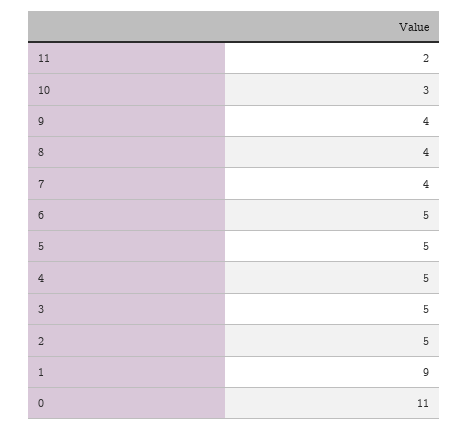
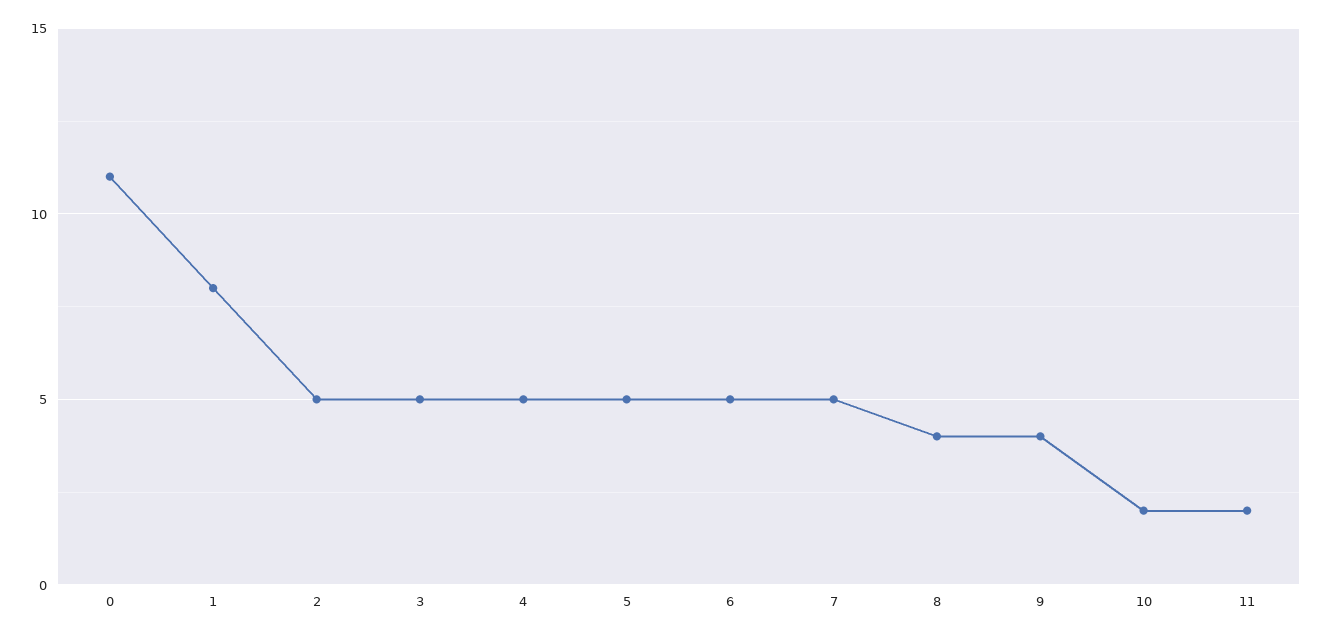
10: 3 -> 2
7: 4 -> 5
1: 9 -> 8

